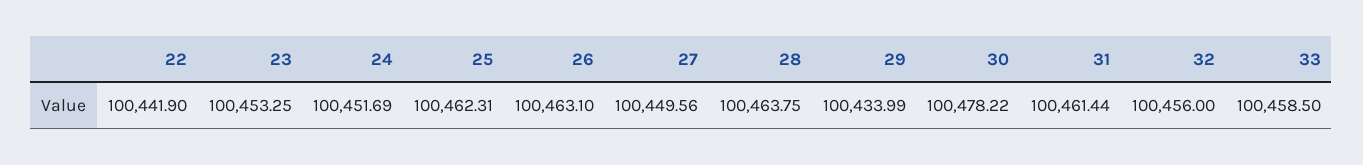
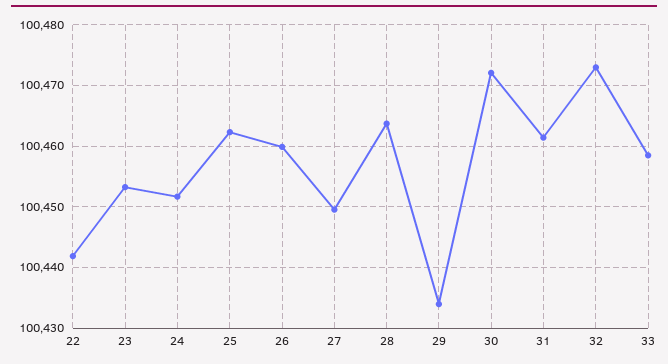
26: 100463.1 -> 100460
30: 100478.22 -> 100472
32: 100456 -> 100473

